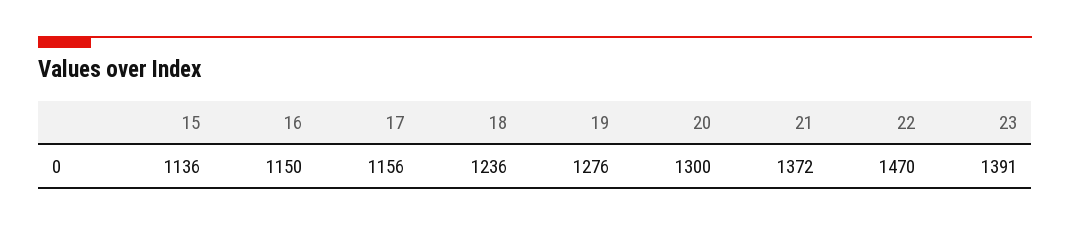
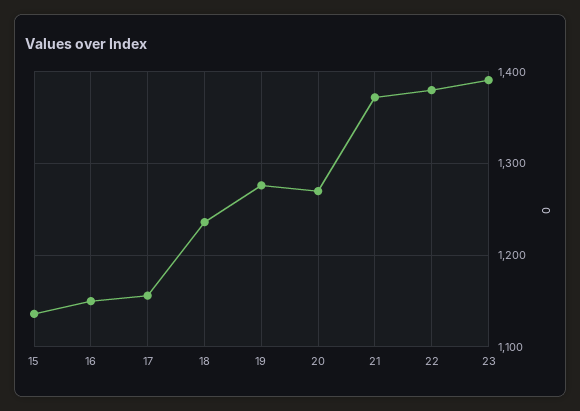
20: 1300 -> 1270
22: 1470 -> 1380

